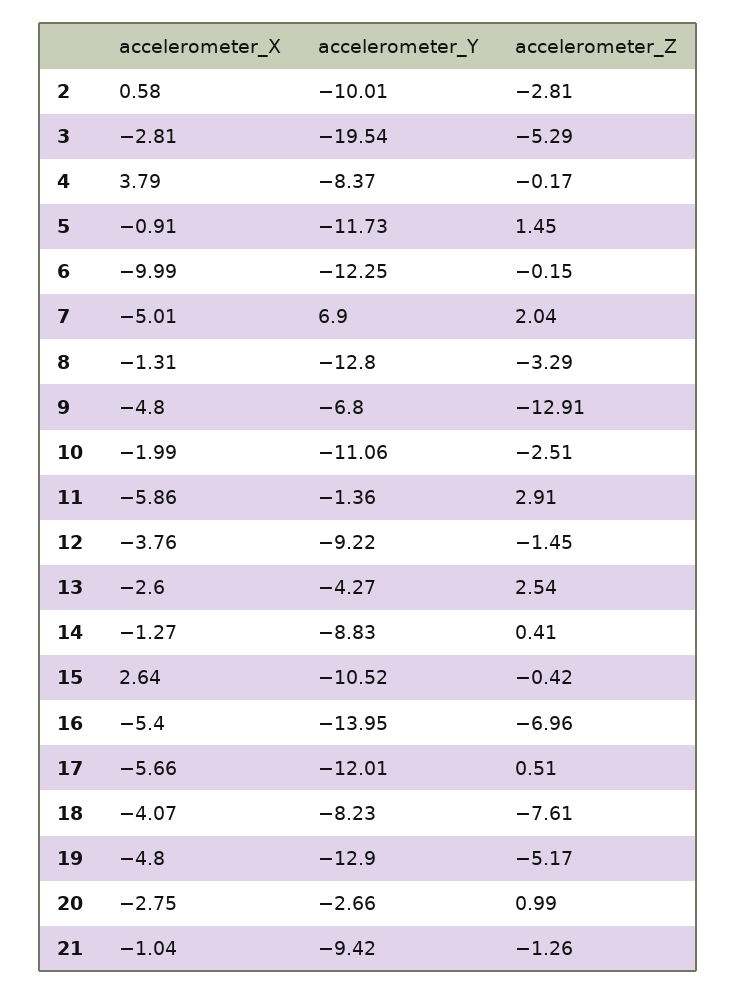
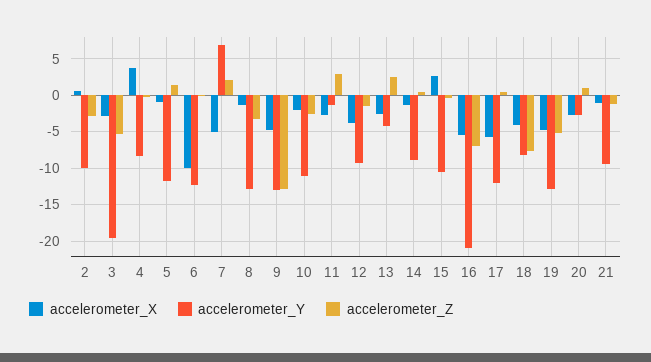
accelerometer_Y, 9: -6.8 -> -13
accelerometer_X, 11: -5.86 -> -3
accelerometer_Y, 16: -13.95 -> -21

